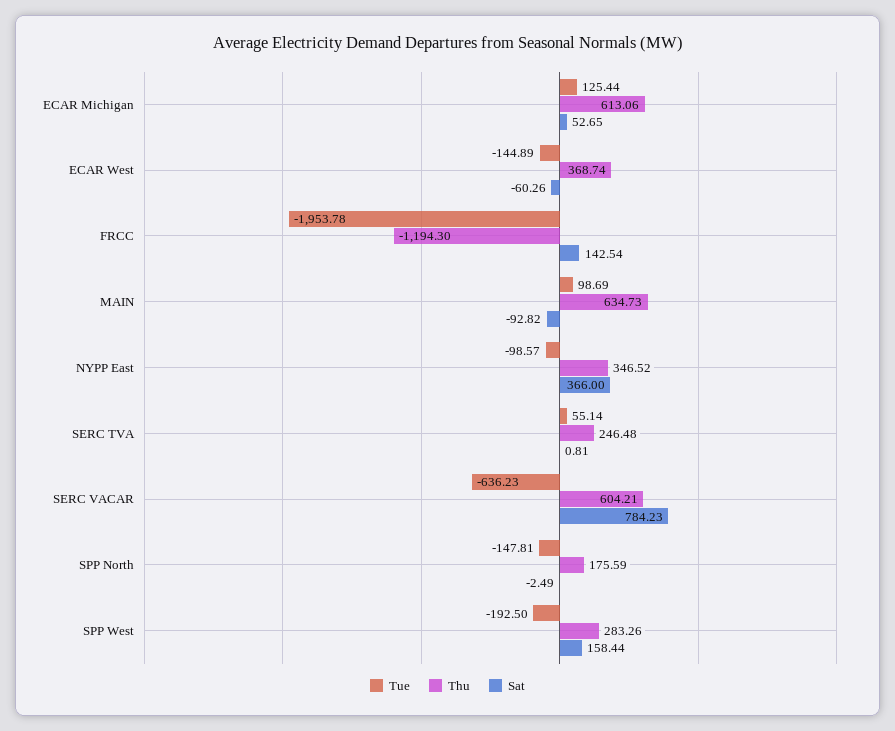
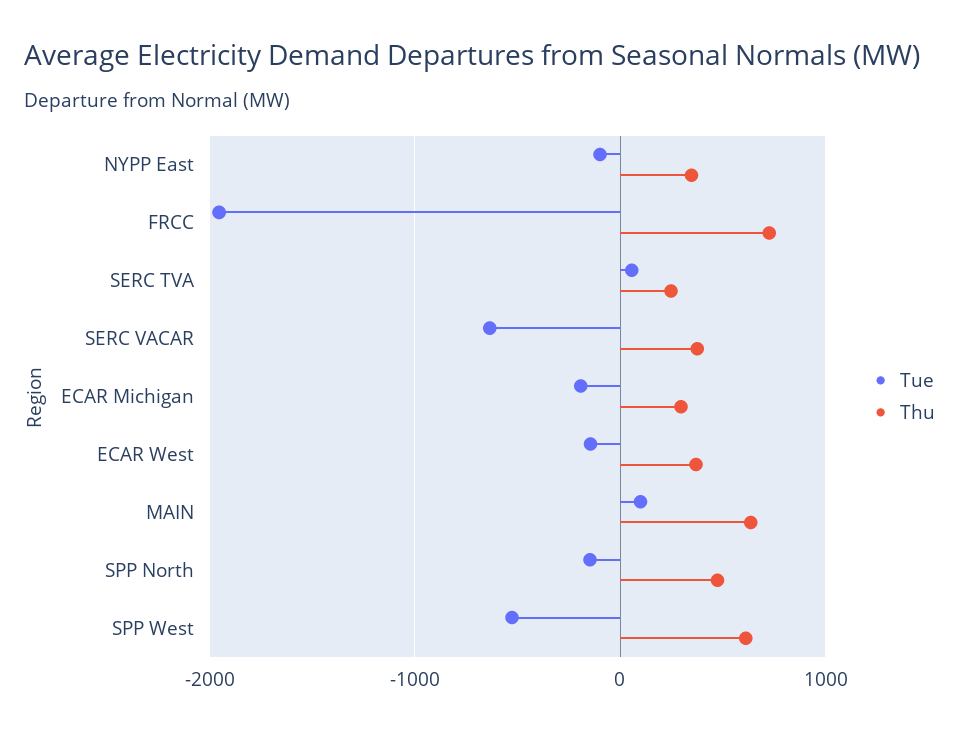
Tue, ECAR Michigan: 125.44 -> -200
Thu, ECAR Michigan: 613.06 -> 300
Sat, ECAR Michigan: 52.65 -> none
Sat, ECAR West: -60.26 -> none
Thu, FRCC: -1194.3 -> 700
Sat, FRCC: 142.54 -> none
Sat, MAIN: -92.82 -> none
Sat, NYPP East: 366 -> none
Sat, SERC TVA: 0.81 -> none
Thu, SERC VACAR: 604.21 -> 400
Sat, SERC VACAR: 784.23 -> none
Thu, SPP North: 175.59 -> 500
Sat, SPP North: -2.49 -> none
Tue, SPP West: -192.5 -> -500
Thu, SPP West: 283.26 -> 600
Sat, SPP West: 158.44 -> none

